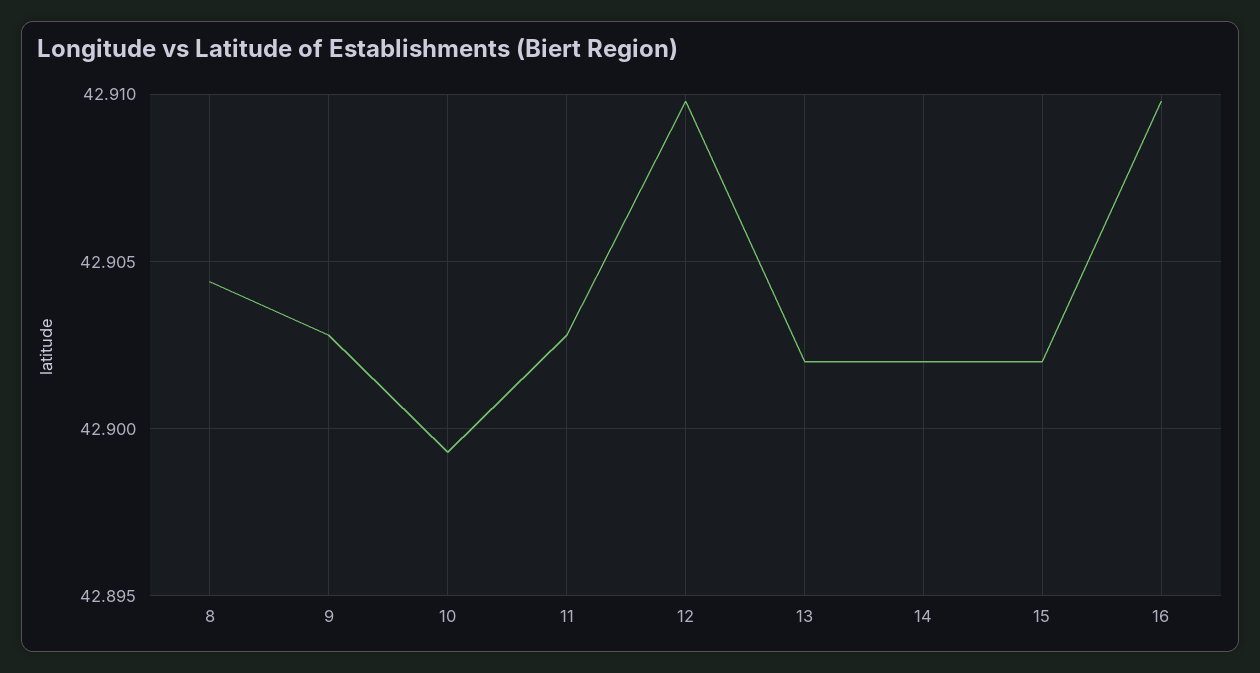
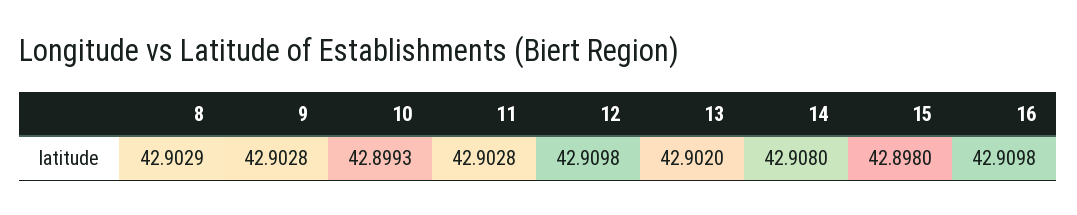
8: 42.9045 -> 42.9029
14: 42.902 -> 42.908
15: 42.902 -> 42.898

